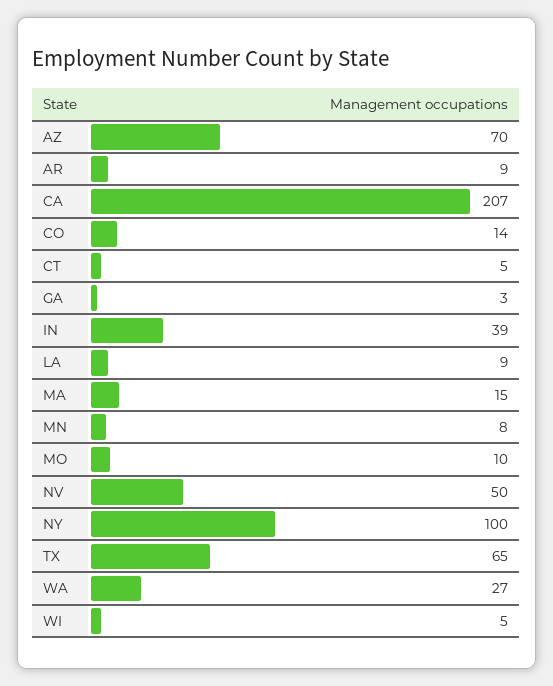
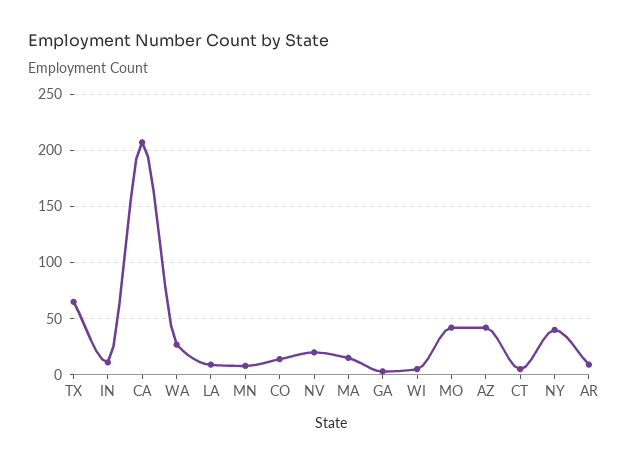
AZ: 70 -> 40
IN: 39 -> 10
MO: 10 -> 40
NV: 50 -> 20
NY: 100 -> 40

